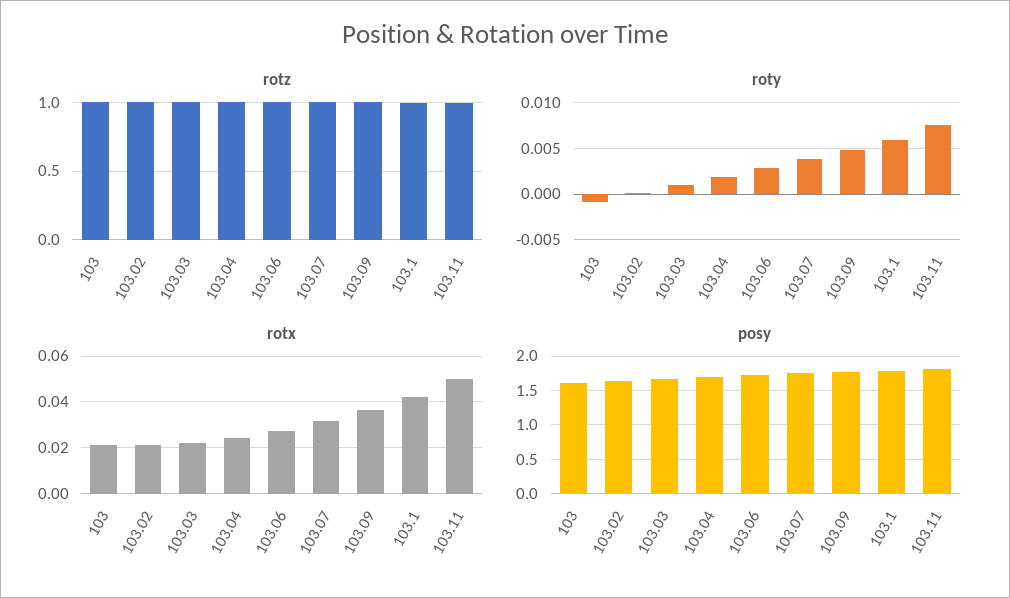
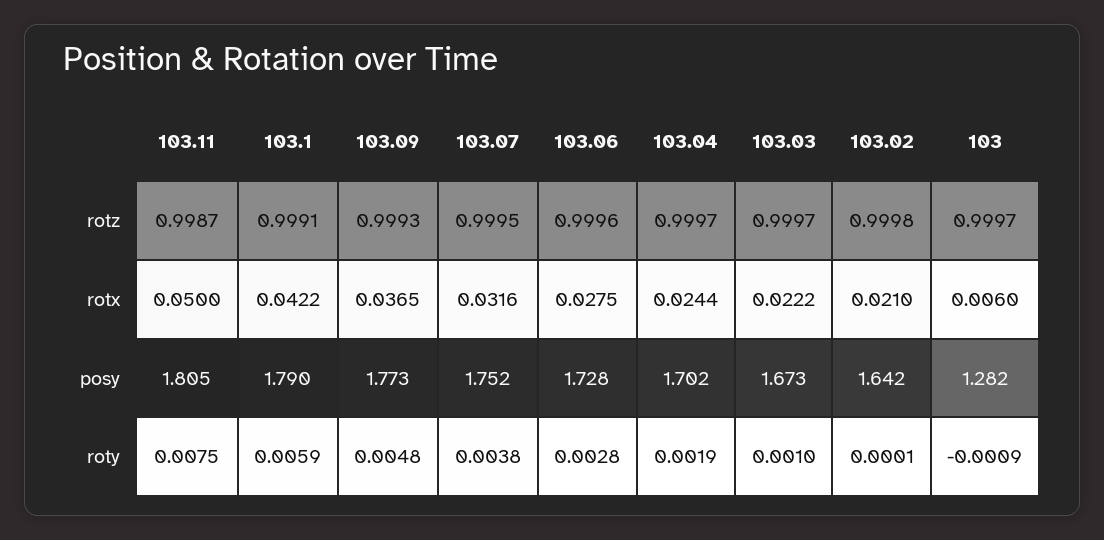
rotx, 103: 0.02 -> 0.006
posy, 103: 1.6 -> 1.282

